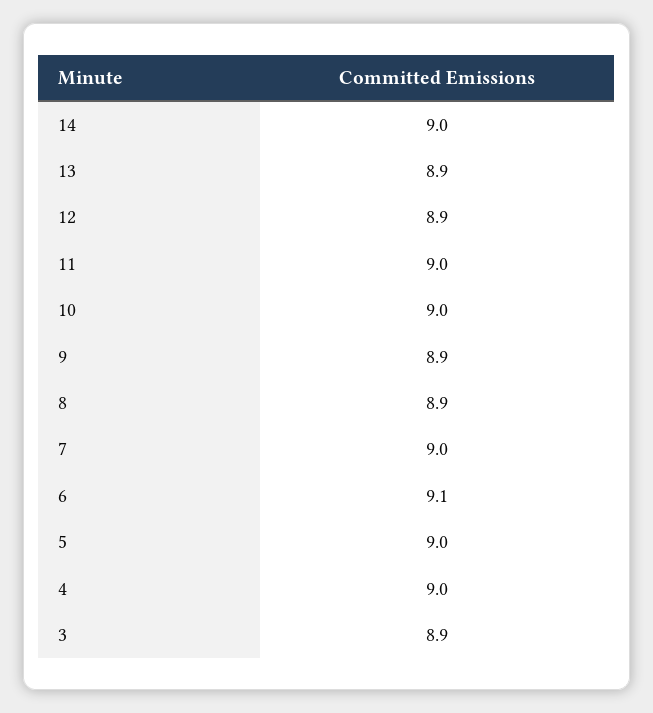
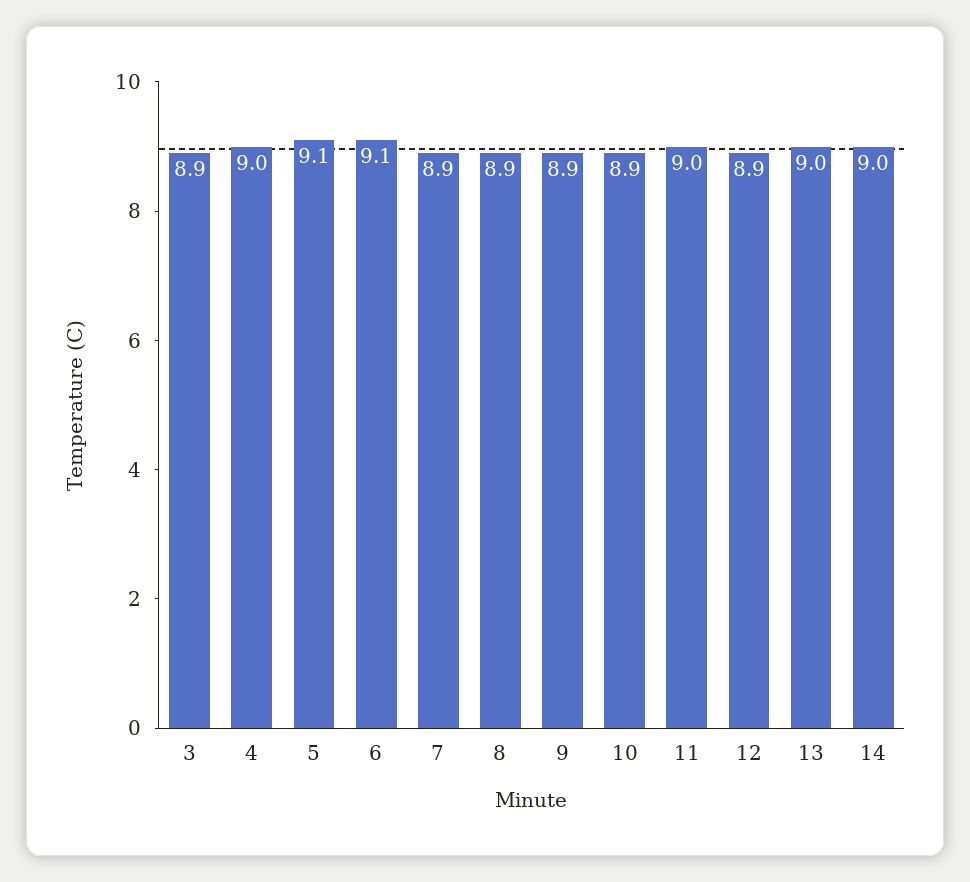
13: 8.9 -> 9
10: 9 -> 8.9
7: 9 -> 8.9
5: 9 -> 9.1

